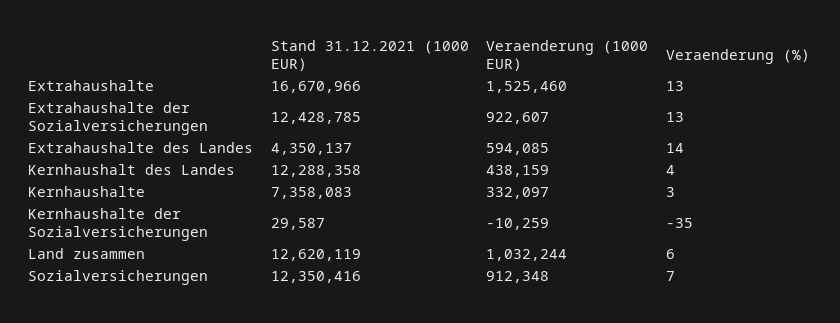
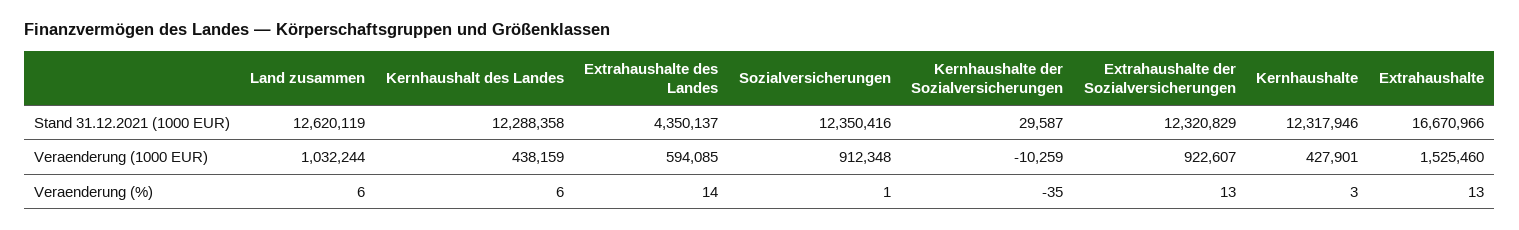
Stand 31.12.2021 (1000 EUR), Extrahaushalte der Sozialversicherungen: 12428785 -> 12320829
Veraenderung (%), Kernhaushalt des Landes: 4 -> 6
Stand 31.12.2021 (1000 EUR), Kernhaushalte: 7358083 -> 12317946
Veraenderung (1000 EUR), Kernhaushalte: 332097 -> 427901
Veraenderung (%), Sozialversicherungen: 7 -> 1

